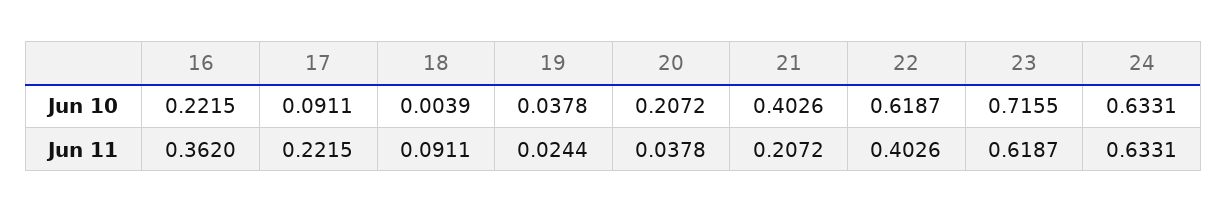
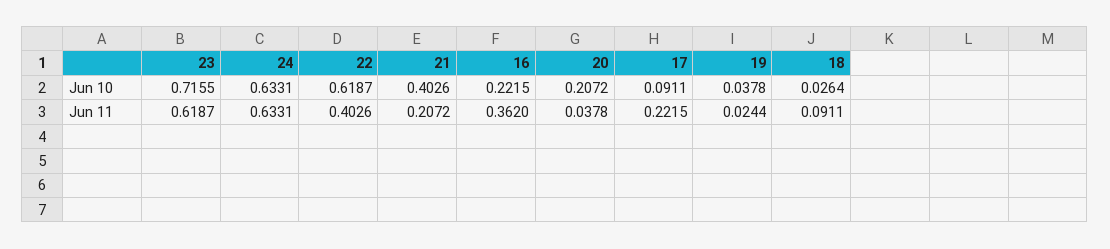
18, Jun 10: 0.0039 -> 0.0264

